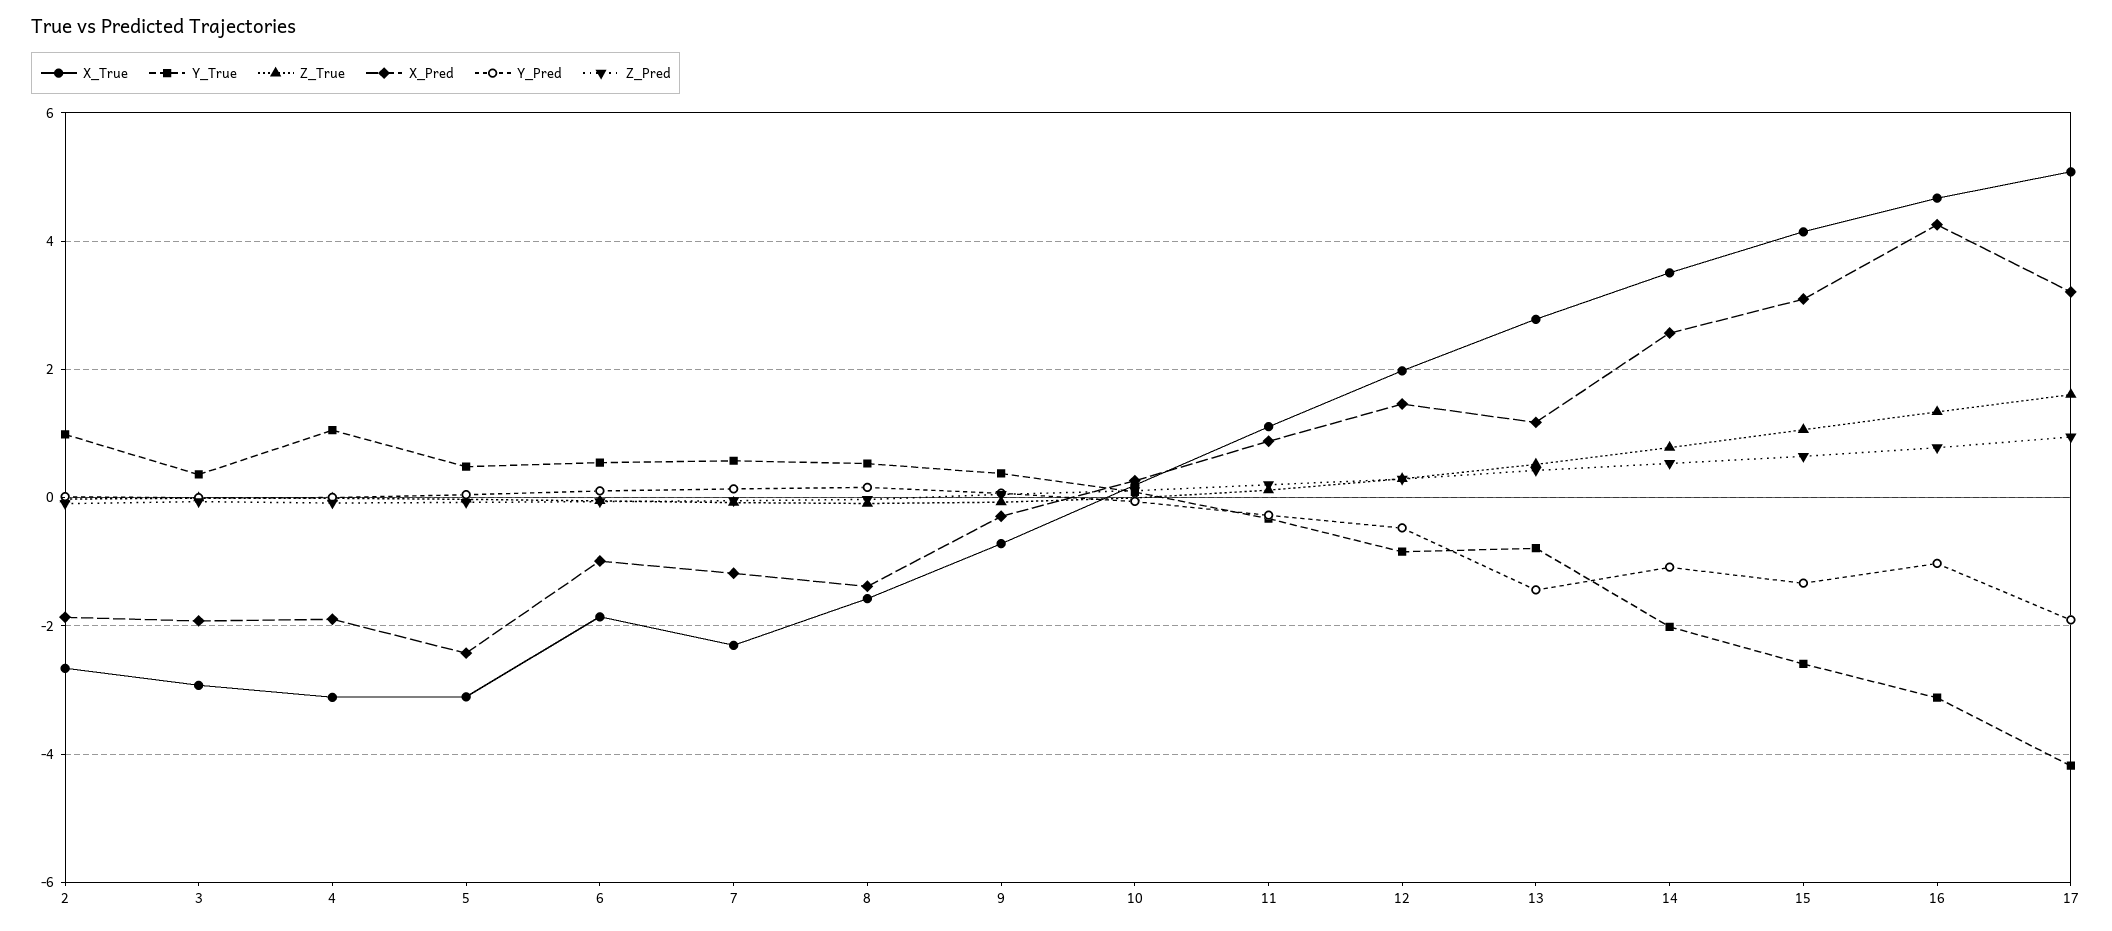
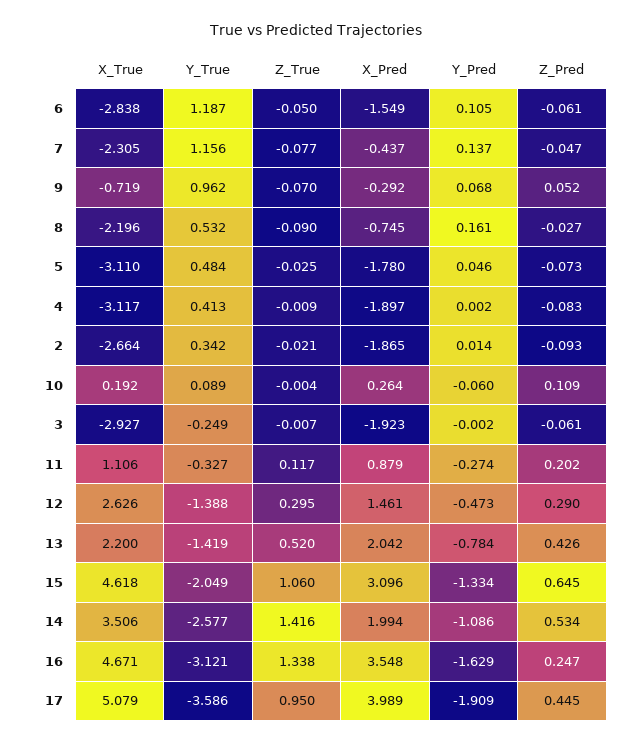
Y_True, 2: 1 -> 0.342
Y_True, 3: 0.4 -> -0.249
Y_True, 4: 1 -> 0.413
X_Pred, 5: -2.4 -> -1.78
X_True, 6: -1.8 -> -2.838
Y_True, 6: 0.6 -> 1.187
X_Pred, 6: -1 -> -1.549
Y_True, 7: 0.6 -> 1.156
X_Pred, 7: -1.2 -> -0.437
X_True, 8: -1.6 -> -2.196
X_Pred, 8: -1.4 -> -0.745
Y_True, 9: 0.4 -> 0.962
X_True, 12: 2 -> 2.626
Y_True, 12: -0.8 -> -1.388
X_True, 13: 2.8 -> 2.2
Y_True, 13: -0.8 -> -1.419
X_Pred, 13: 1.2 -> 2.042
Y_Pred, 13: -1.4 -> -0.784
Y_True, 14: -2 -> -2.577
Z_True, 14: 0.8 -> 1.416
X_Pred, 14: 2.6 -> 1.994
X_True, 15: 4.2 -> 4.618
Y_True, 15: -2.6 -> -2.049
X_Pred, 16: 4.2 -> 3.548
Y_Pred, 16: -1 -> -1.629
Z_Pred, 16: 0.8 -> 0.247
Y_True, 17: -4.2 -> -3.586
Z_True, 17: 1.6 -> 0.95
X_Pred, 17: 3.2 -> 3.989
Z_Pred, 17: 1 -> 0.445

